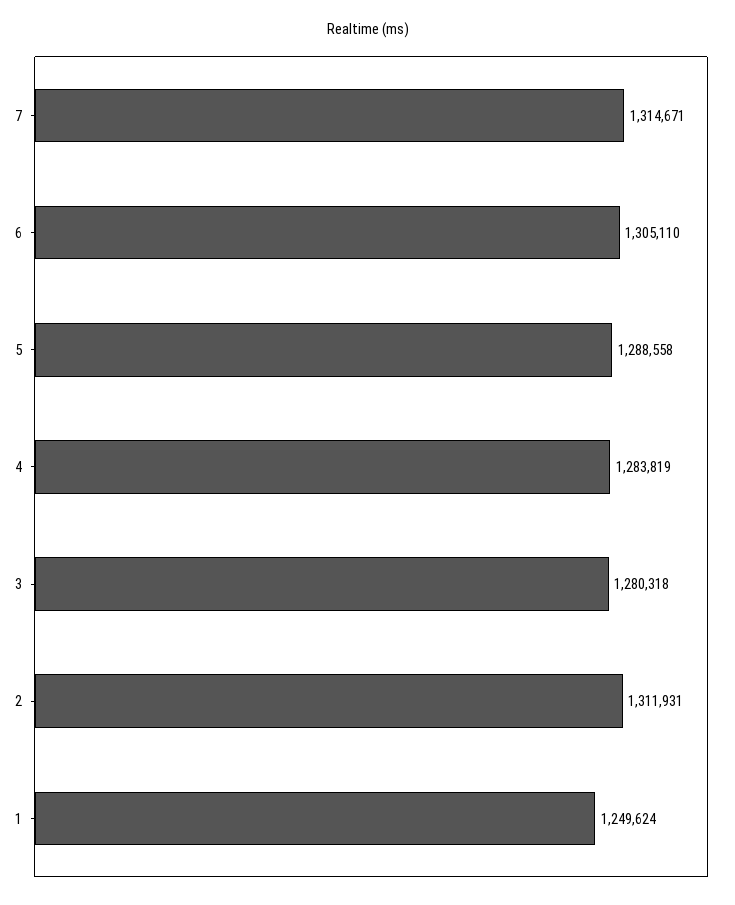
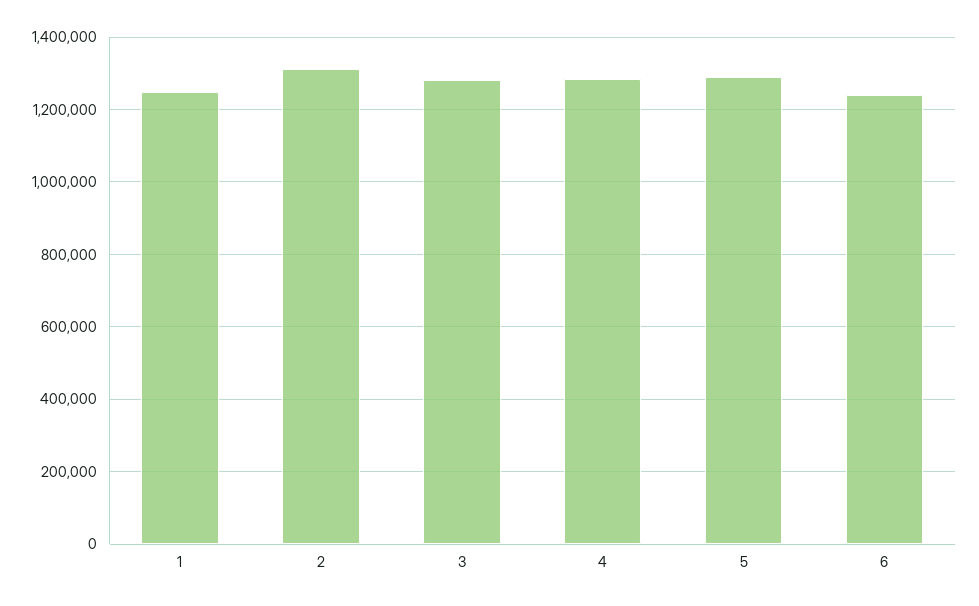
7: 1314671 -> none
6: 1305110 -> 1240000

